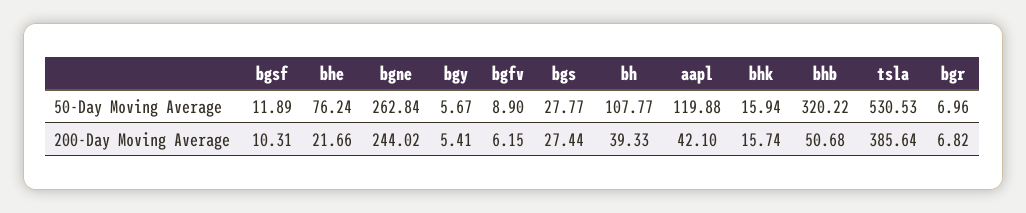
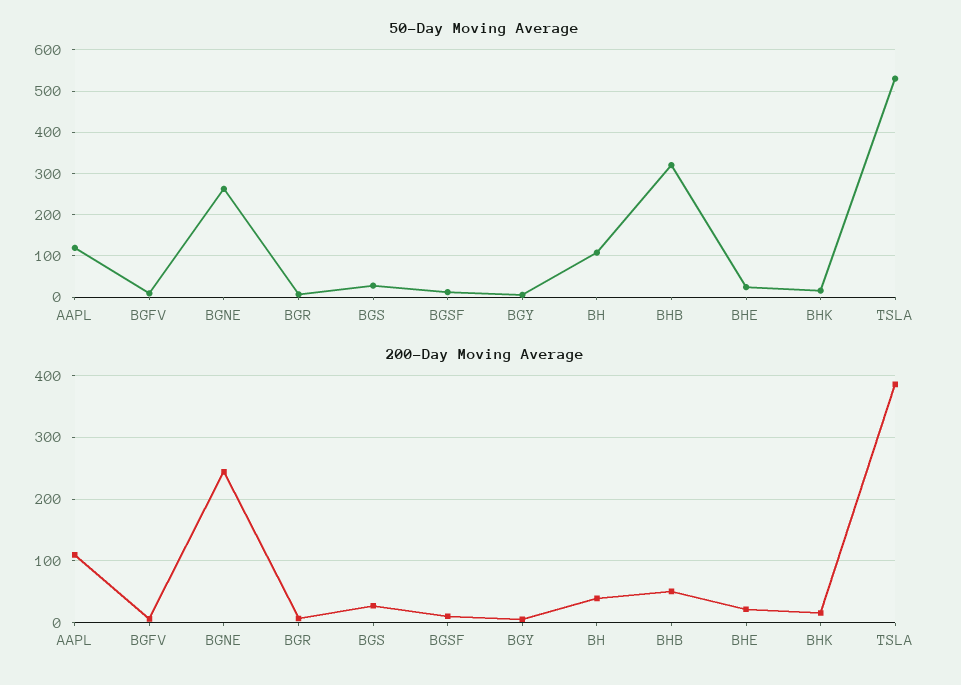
50-Day Moving Average, bhe: 76.24 -> 20
200-Day Moving Average, aapl: 42.1 -> 110

